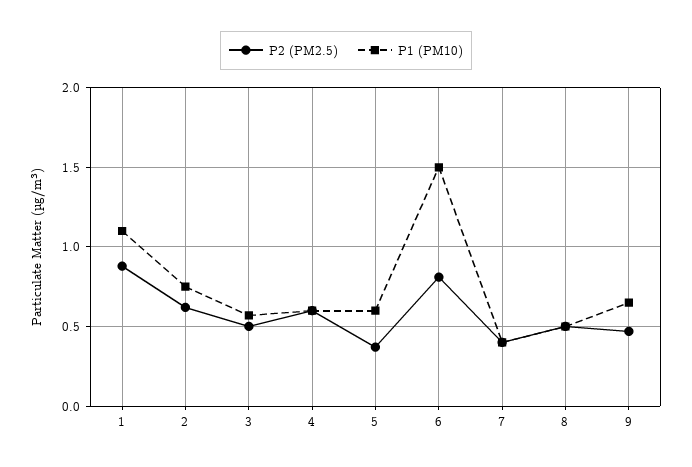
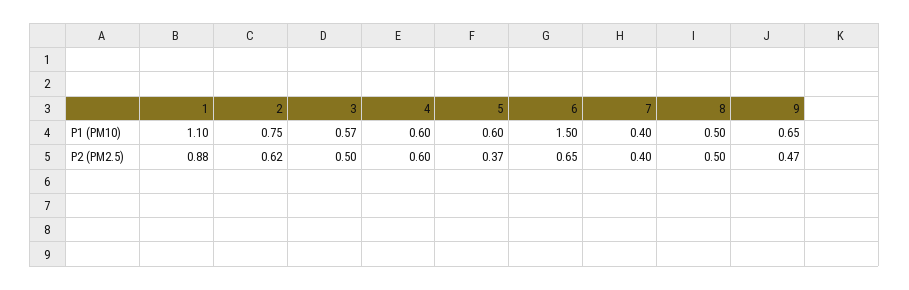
P2 (PM2.5), 6: 0.8 -> 0.65

